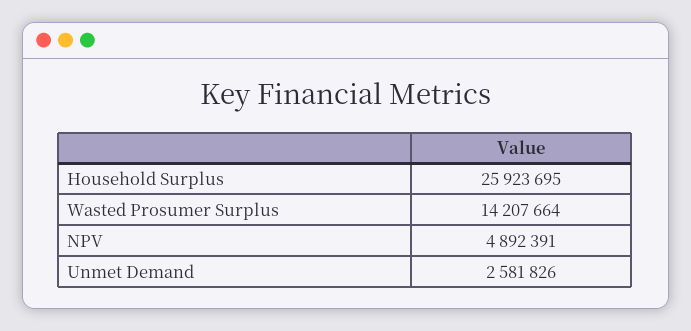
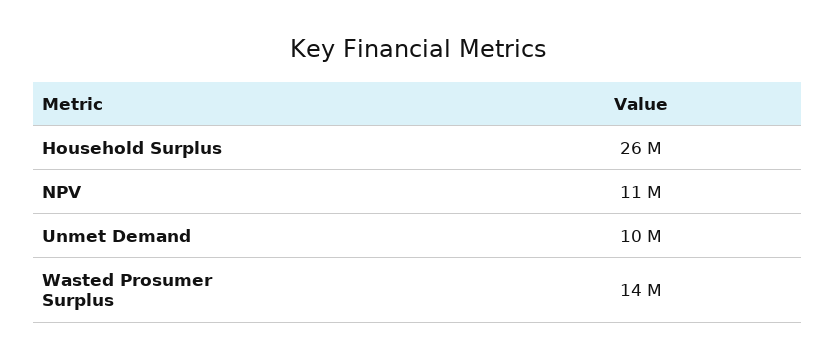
NPV: 4892391 -> 11000000
Unmet Demand: 2581826 -> 10000000

